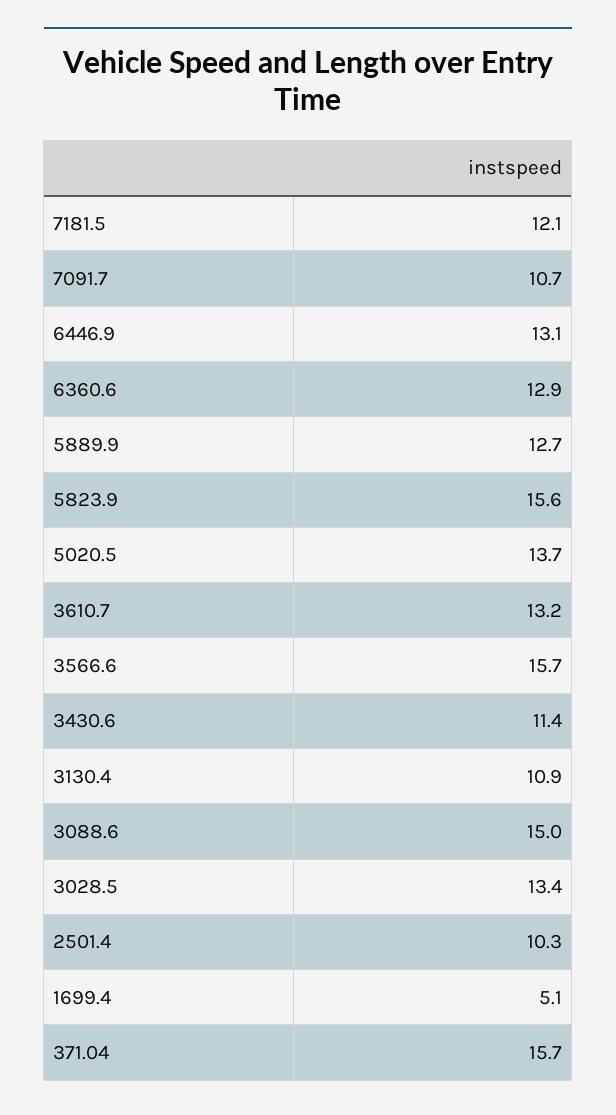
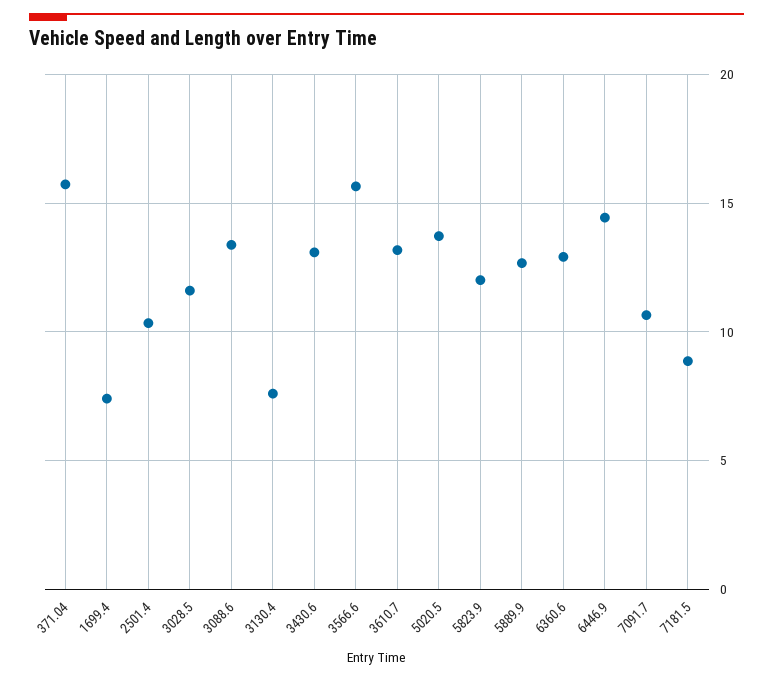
7181.5: 12.1 -> 9
6446.9: 13.1 -> 14.5
5823.9: 15.6 -> 12
3430.6: 11.4 -> 13
3130.4: 10.9 -> 7.5
3088.6: 15 -> 13.5
3028.5: 13.4 -> 11.5
1699.4: 5.1 -> 7.5

